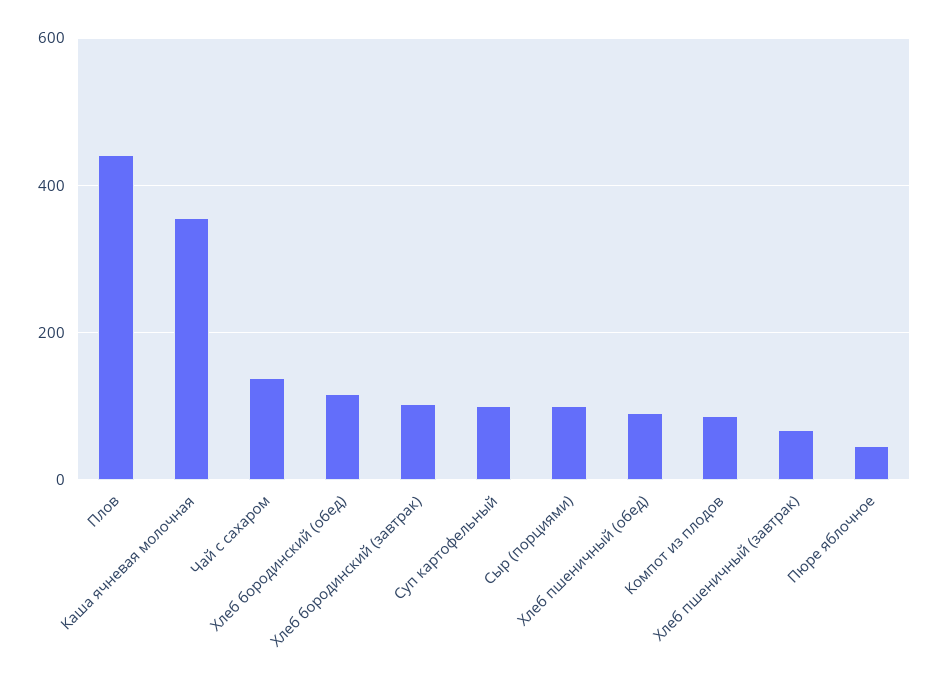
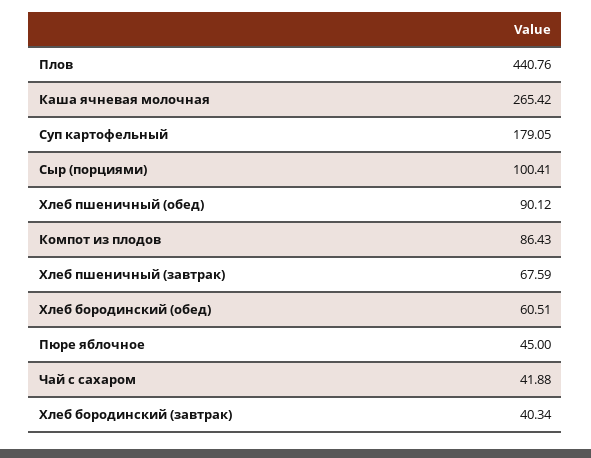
Каша ячневая молочная: 360 -> 265.42
Чай с сахаром: 140 -> 41.88
Хлеб бородинский (обед): 120 -> 60.51
Хлеб бородинский (завтрак): 100 -> 40.34
Суп картофельный: 100 -> 179.05

